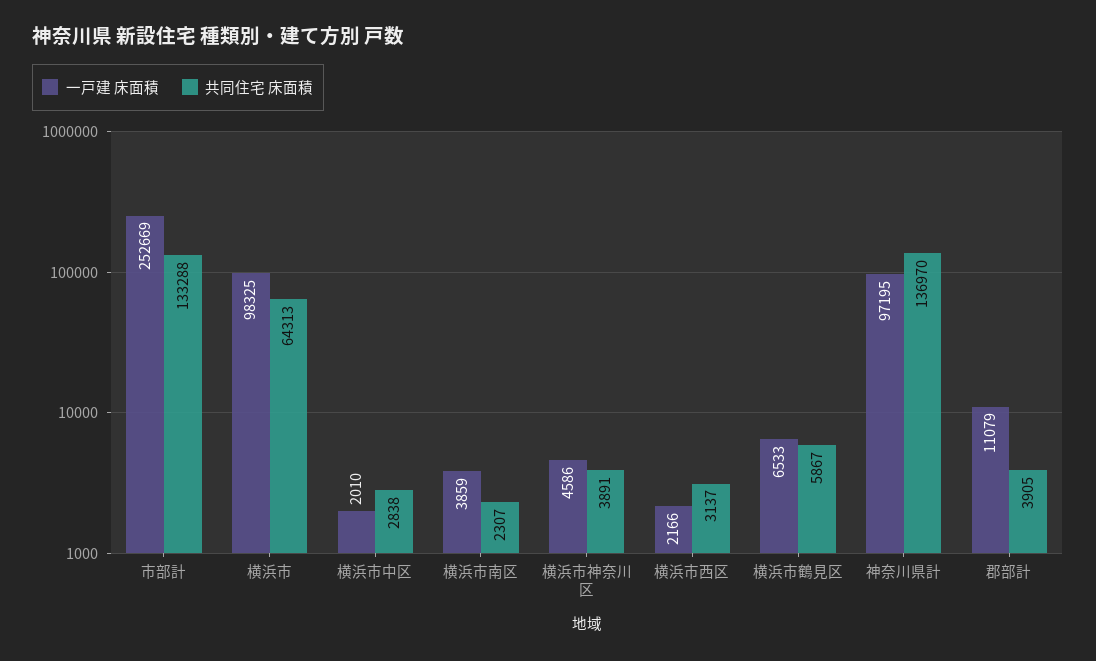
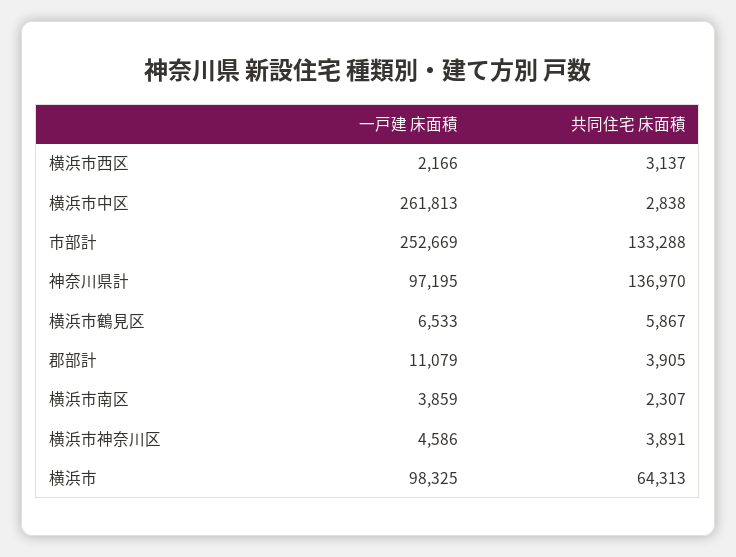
一戸建 床面積, 横浜市中区: 2010 -> 261813

